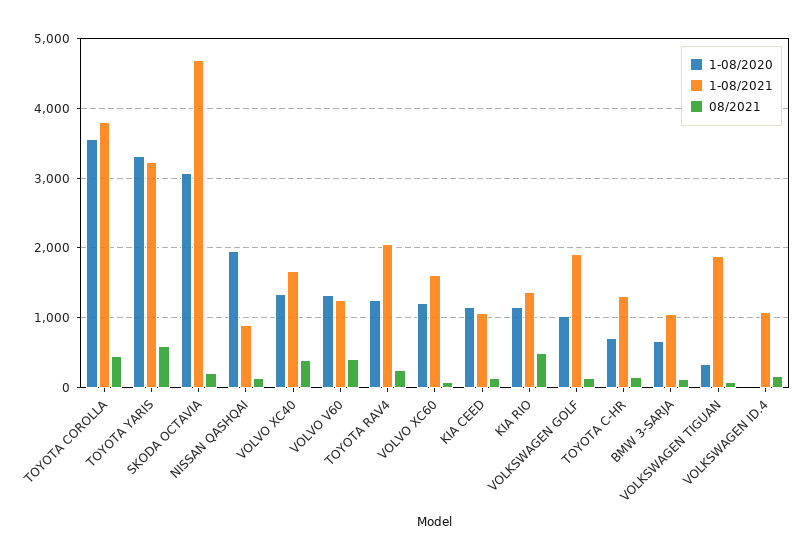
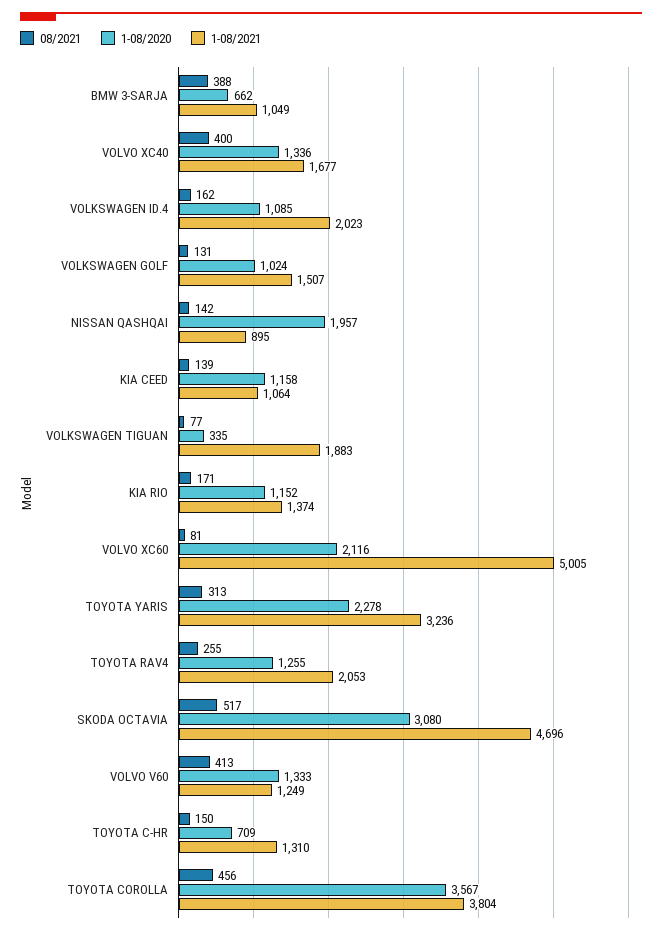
1-08/2020, TOYOTA YARIS: 3300 -> 2278
08/2021, TOYOTA YARIS: 600 -> 313
08/2021, SKODA OCTAVIA: 200 -> 517
1-08/2020, VOLVO XC60: 1200 -> 2116
1-08/2021, VOLVO XC60: 1600 -> 5005
08/2021, KIA RIO: 500 -> 171
1-08/2021, VOLKSWAGEN GOLF: 1900 -> 1507
08/2021, BMW 3-SARJA: 100 -> 388
1-08/2020, VOLKSWAGEN ID.4: 0 -> 1085
1-08/2021, VOLKSWAGEN ID.4: 1100 -> 2023

